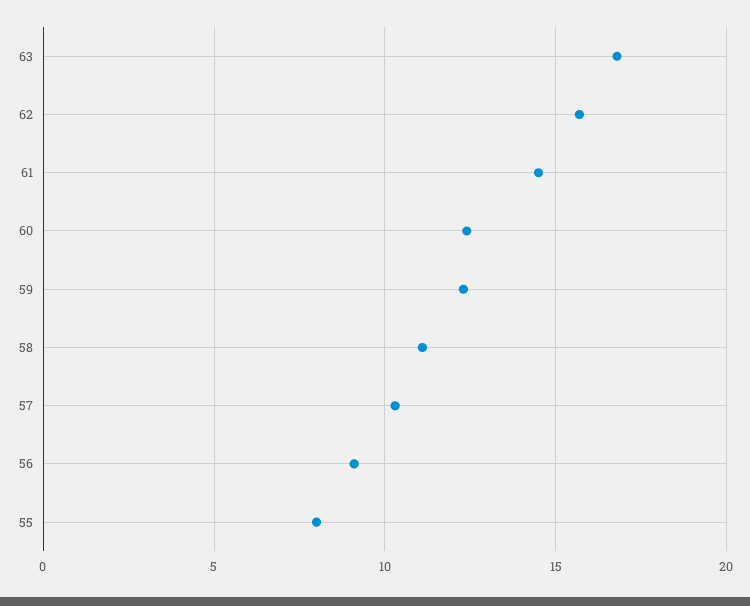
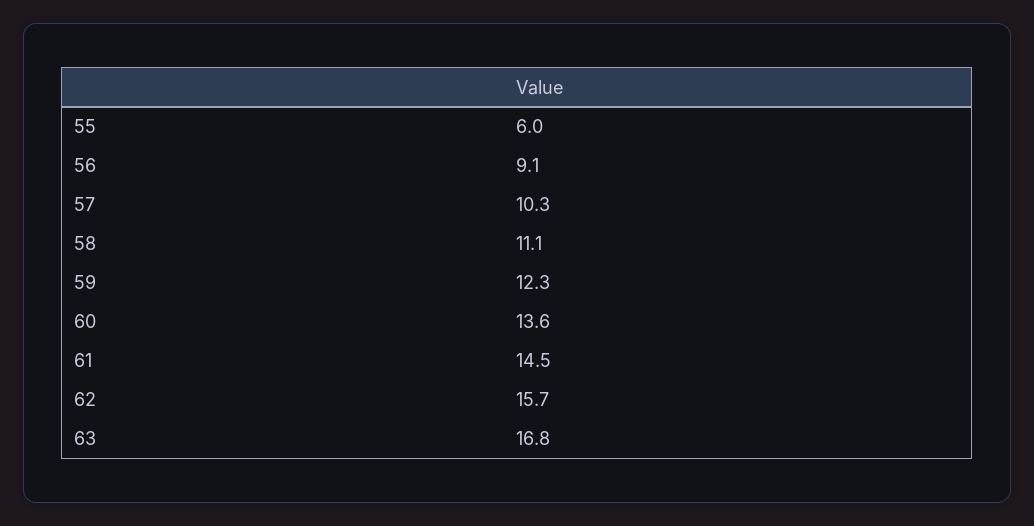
60: 12.5 -> 13.6
55: 8 -> 6

